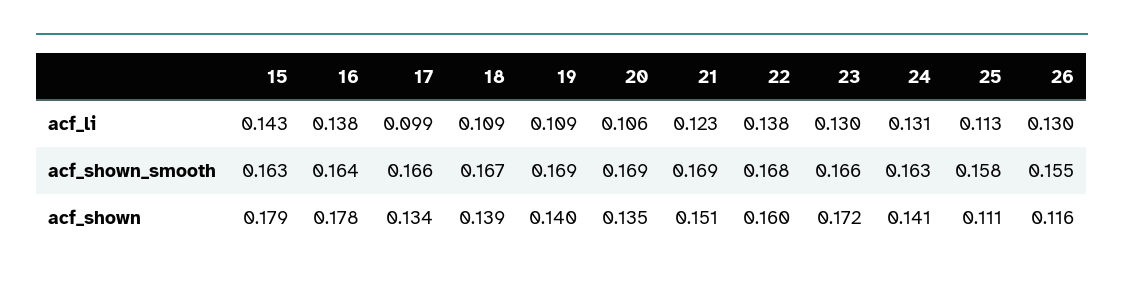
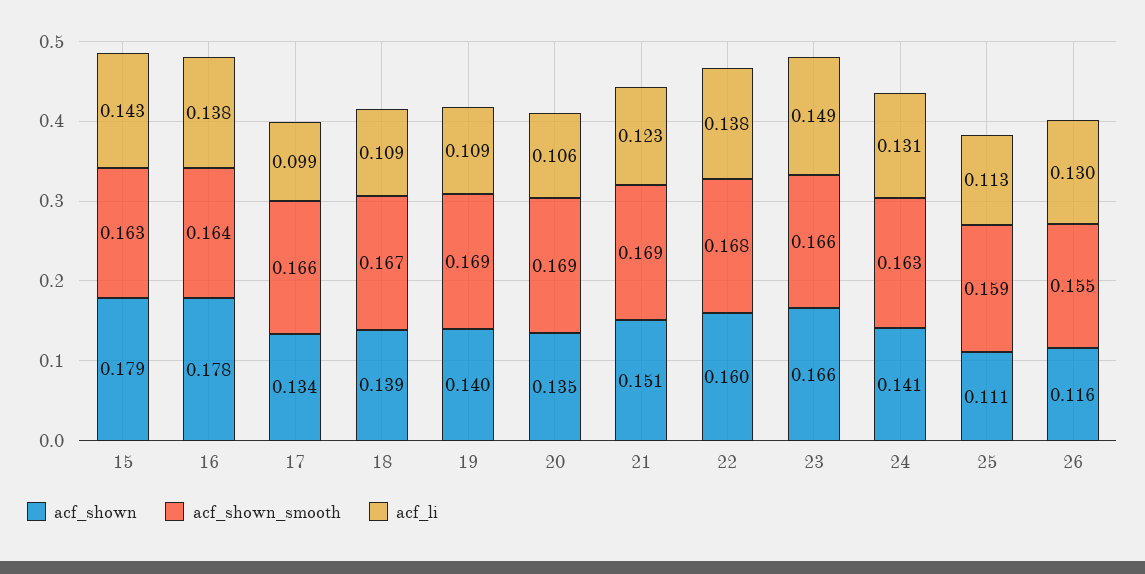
acf_li, 23: 0.13 -> 0.149
acf_shown_smooth, 25: 0.158 -> 0.159
acf_shown, 23: 0.172 -> 0.166

